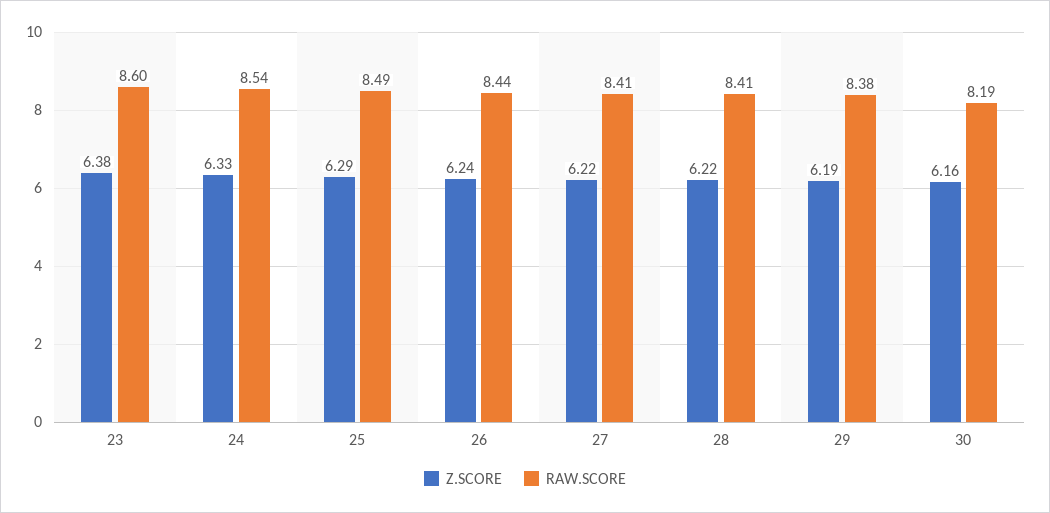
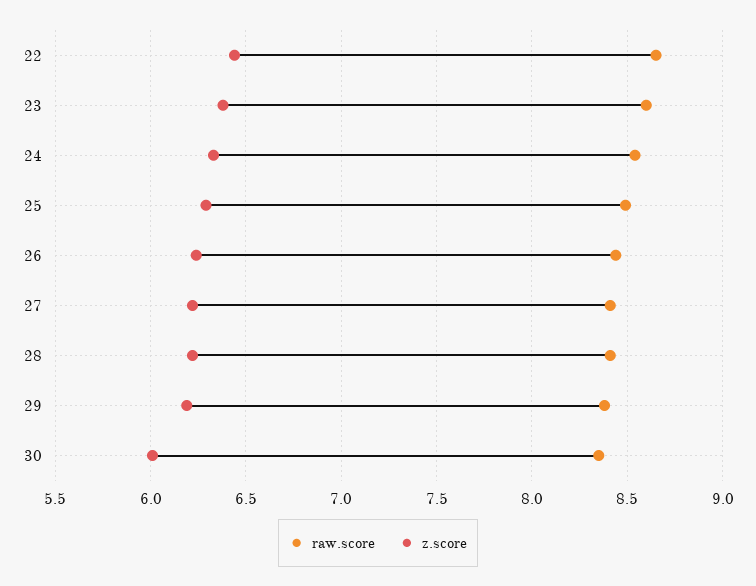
Z.SCORE, 30: 6.16 -> 6
RAW.SCORE, 30: 8.19 -> 8.35
RAW.SCORE, 22: none -> 8.65
Z.SCORE, 22: none -> 6.45

